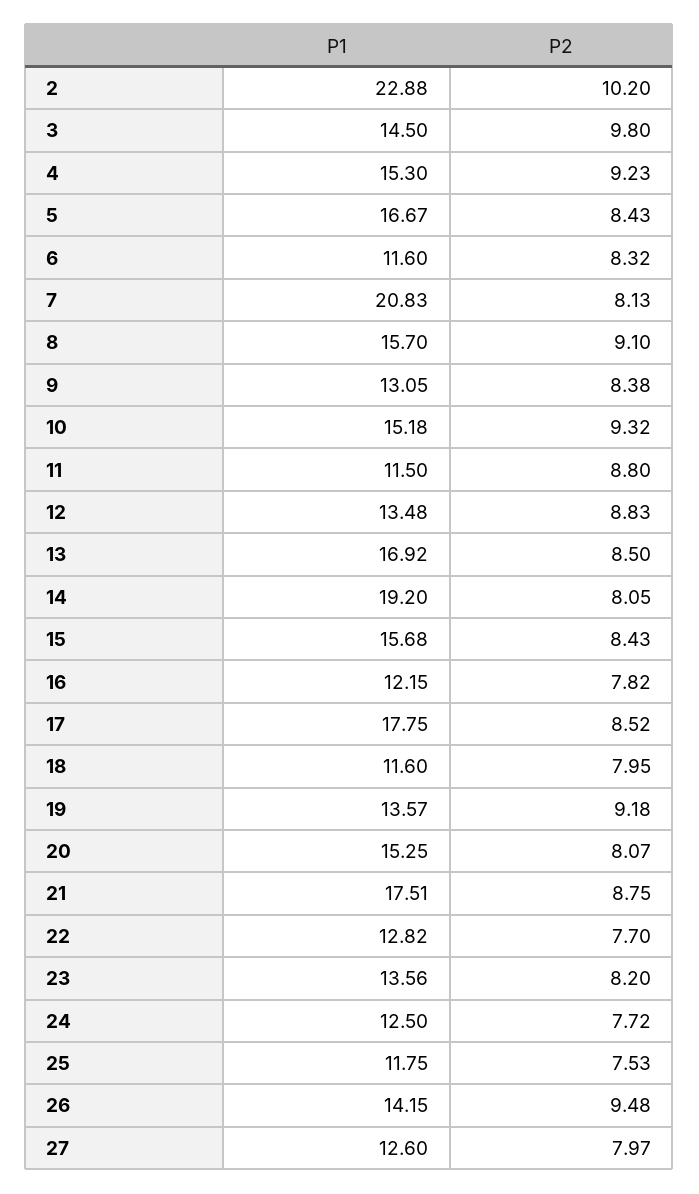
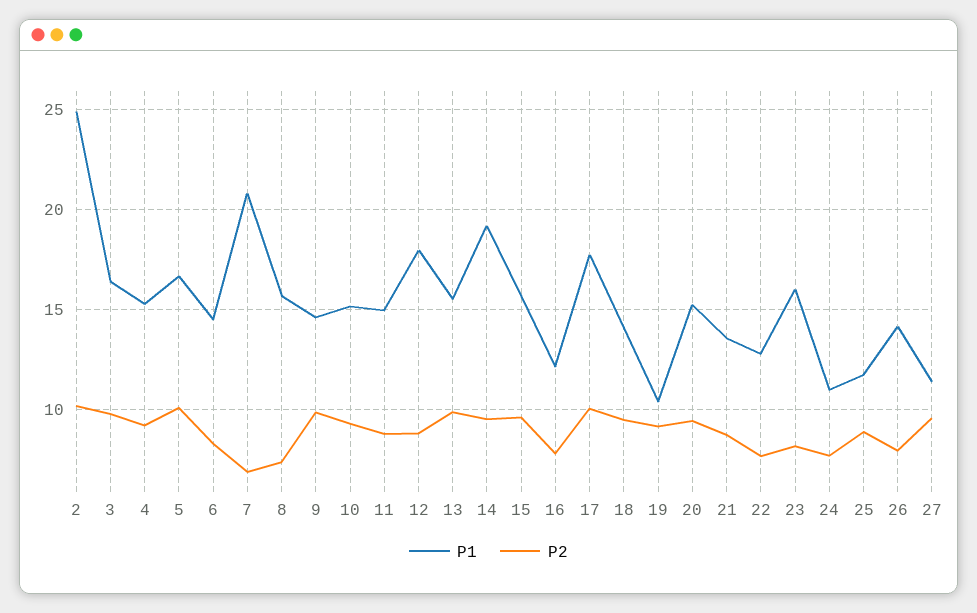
P1, 2: 22.88 -> 25
P1, 3: 14.5 -> 16.5
P2, 5: 8.43 -> 10
P1, 6: 11.6 -> 14.5
P2, 7: 8.13 -> 7
P2, 8: 9.1 -> 7.5
P1, 9: 13.05 -> 14.5
P2, 9: 8.38 -> 10
P1, 11: 11.5 -> 15
P1, 12: 13.48 -> 18
P1, 13: 16.92 -> 15.5
P2, 13: 8.5 -> 10
P2, 14: 8.05 -> 9.5
P2, 15: 8.43 -> 9.5
P2, 17: 8.52 -> 10
P1, 18: 11.6 -> 14
P2, 18: 7.95 -> 9.5
P1, 19: 13.57 -> 10.5
P2, 20: 8.07 -> 9.5
P1, 21: 17.51 -> 13.5
P1, 23: 13.56 -> 16
P1, 24: 12.5 -> 11
P2, 25: 7.53 -> 9
P2, 26: 9.48 -> 8
P1, 27: 12.6 -> 11.5
P2, 27: 7.97 -> 9.5

